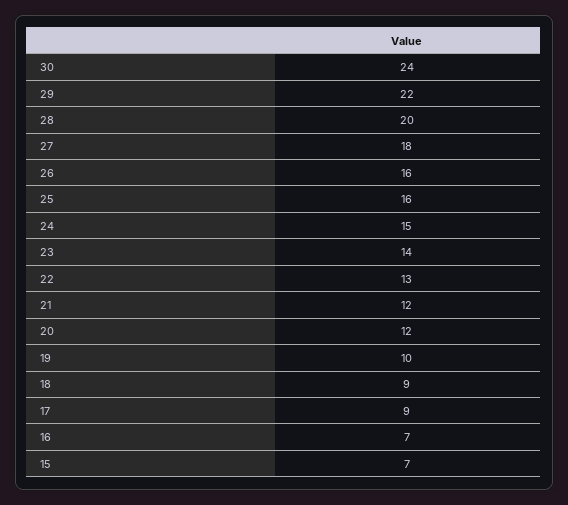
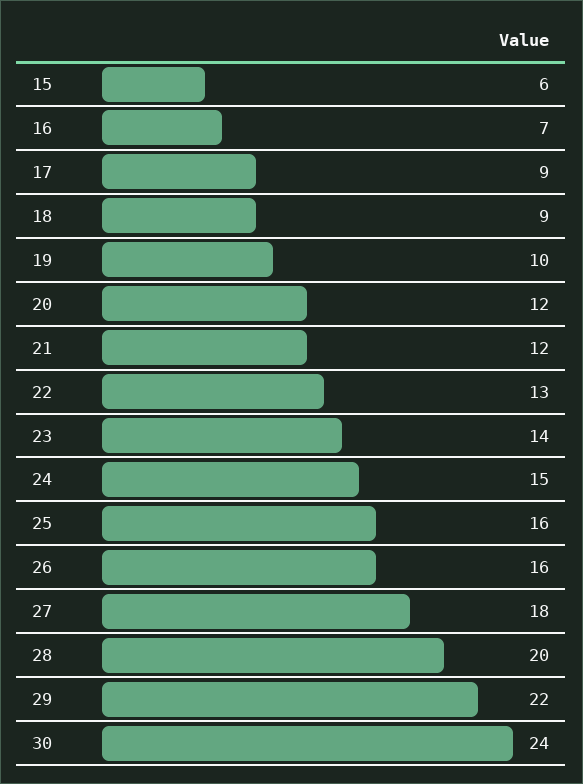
15: 7 -> 6

